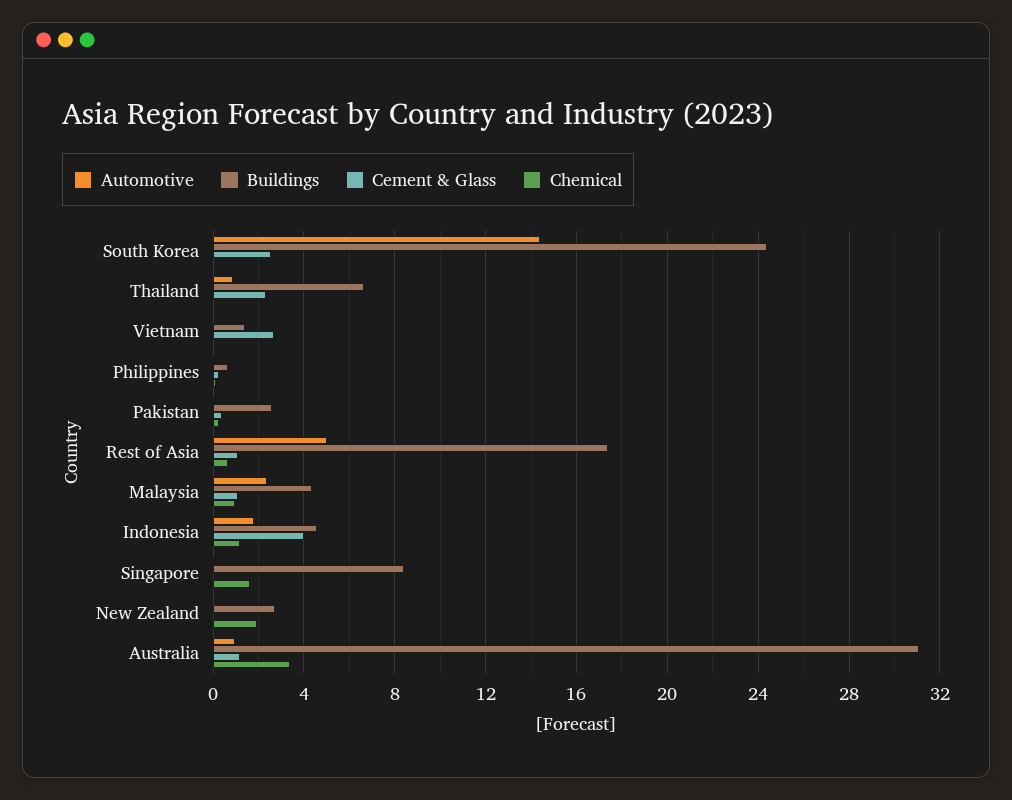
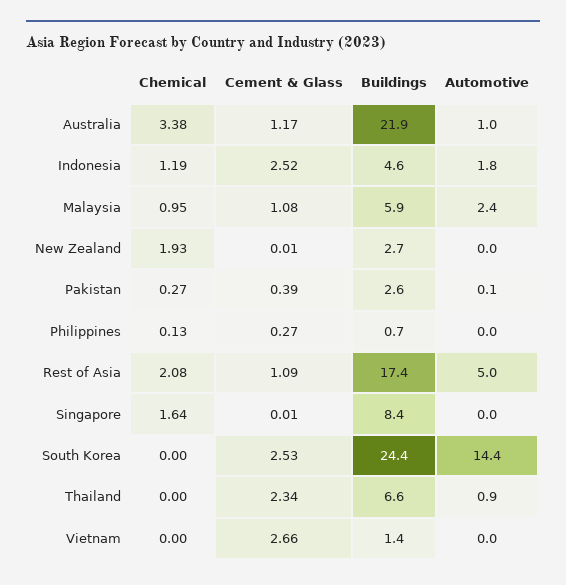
Chemical, Rest of Asia: 0.5 -> 2.08
Buildings, Malaysia: 4.5 -> 5.9
Cement & Glass, Indonesia: 4 -> 2.52
Buildings, Australia: 31 -> 21.9

